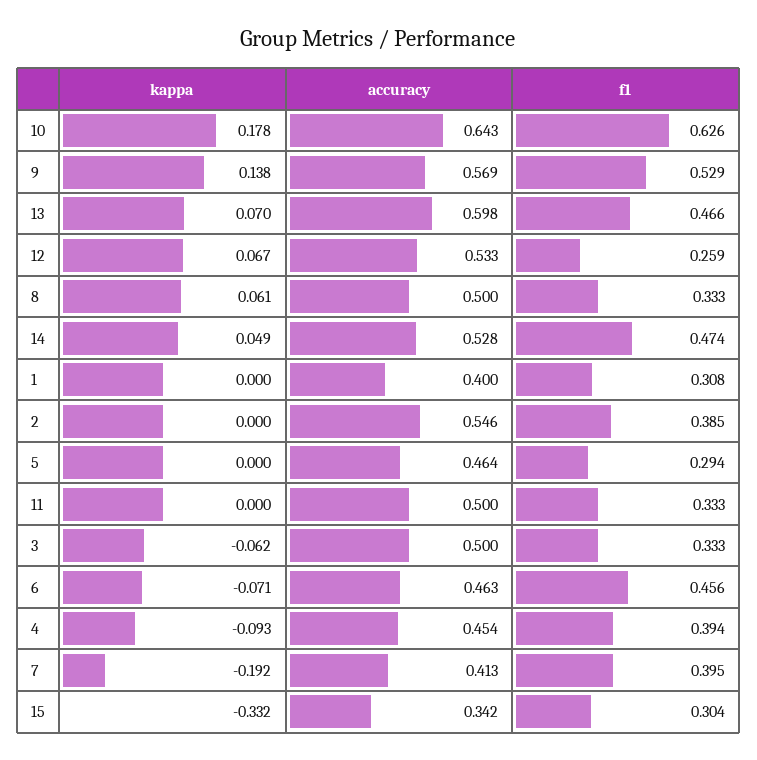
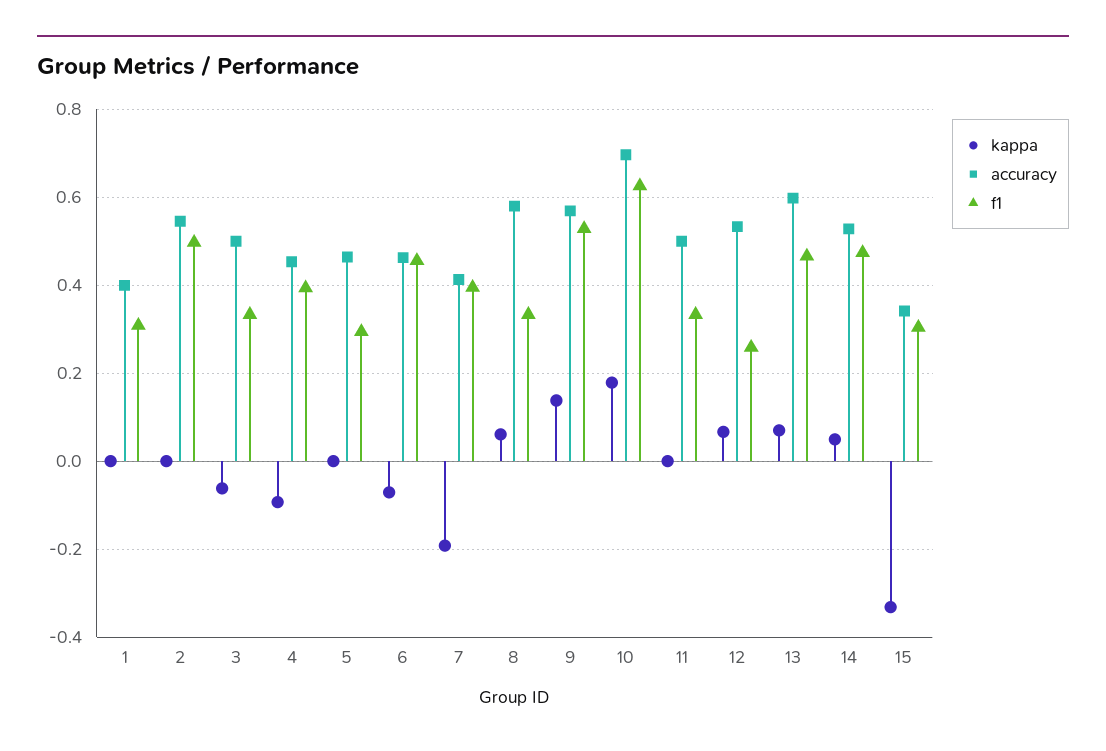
accuracy, 10: 0.643 -> 0.7
accuracy, 8: 0.5 -> 0.58
f1, 2: 0.385 -> 0.5

